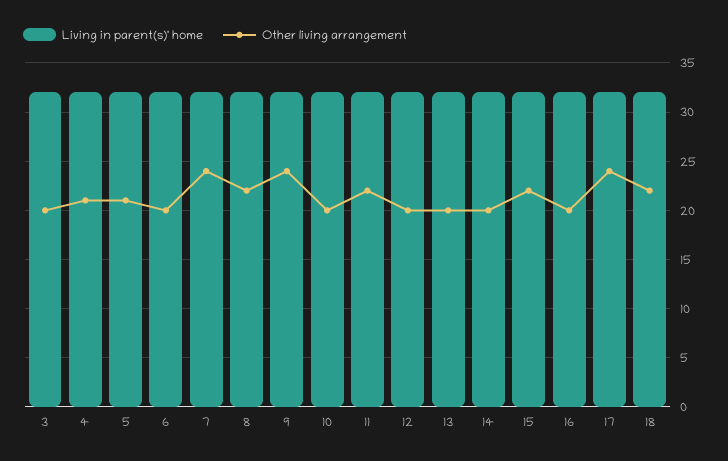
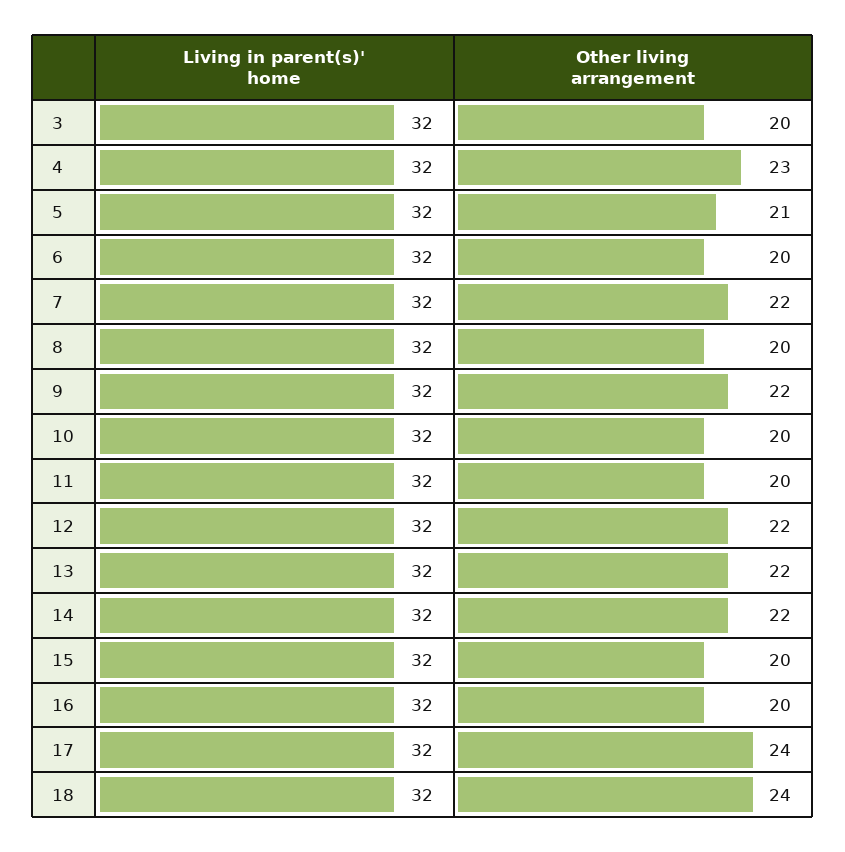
Other living arrangement, 4: 21 -> 23
Other living arrangement, 7: 24 -> 22
Other living arrangement, 8: 22 -> 20
Other living arrangement, 9: 24 -> 22
Other living arrangement, 11: 22 -> 20
Other living arrangement, 12: 20 -> 22
Other living arrangement, 13: 20 -> 22
Other living arrangement, 14: 20 -> 22
Other living arrangement, 15: 22 -> 20
Other living arrangement, 18: 22 -> 24

